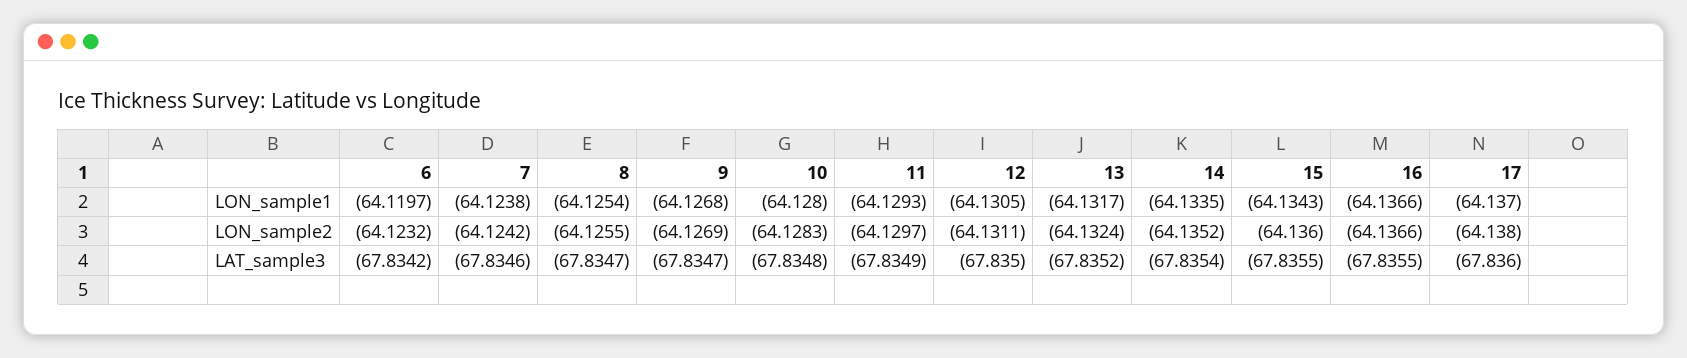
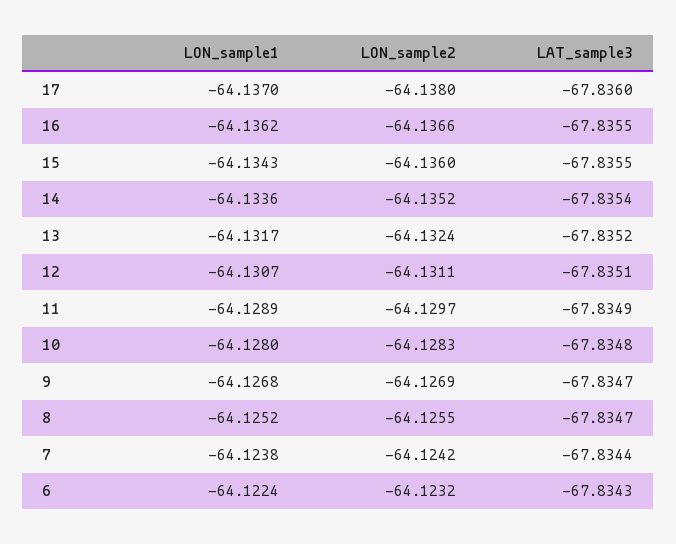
6, LON_sample1: -64.1197 -> -64.1224
8, LON_sample1: -64.1254 -> -64.1252
11, LON_sample1: -64.1293 -> -64.1289
12, LON_sample1: -64.1305 -> -64.1307
14, LON_sample1: -64.1335 -> -64.1336
16, LON_sample1: -64.1366 -> -64.1362
6, LAT_sample3: -67.8342 -> -67.8343
7, LAT_sample3: -67.8346 -> -67.8344
12, LAT_sample3: -67.835 -> -67.8351

